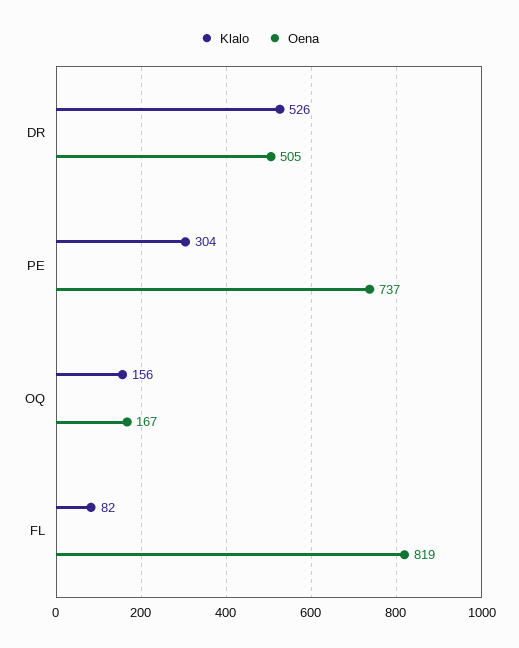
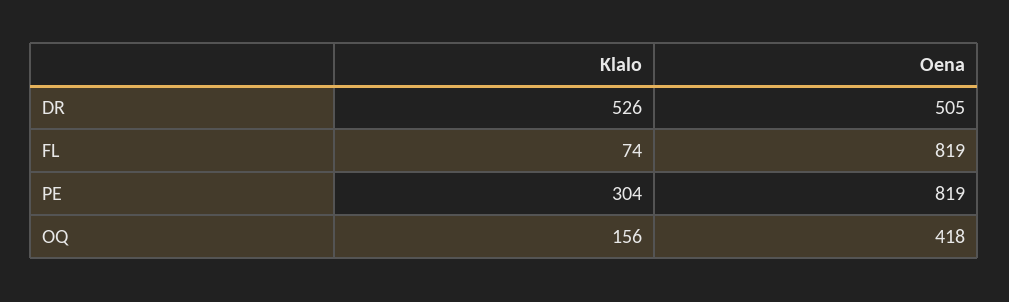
Oena, PE: 737 -> 819
Oena, OQ: 167 -> 418
Klalo, FL: 82 -> 74

